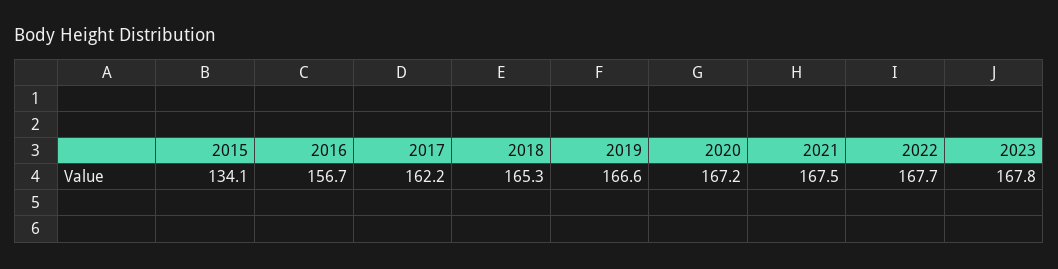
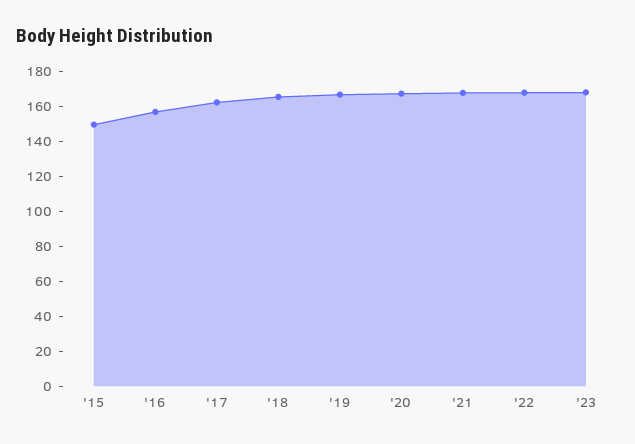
2015: 134.1 -> 150

